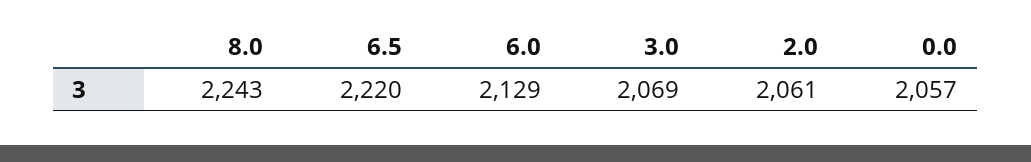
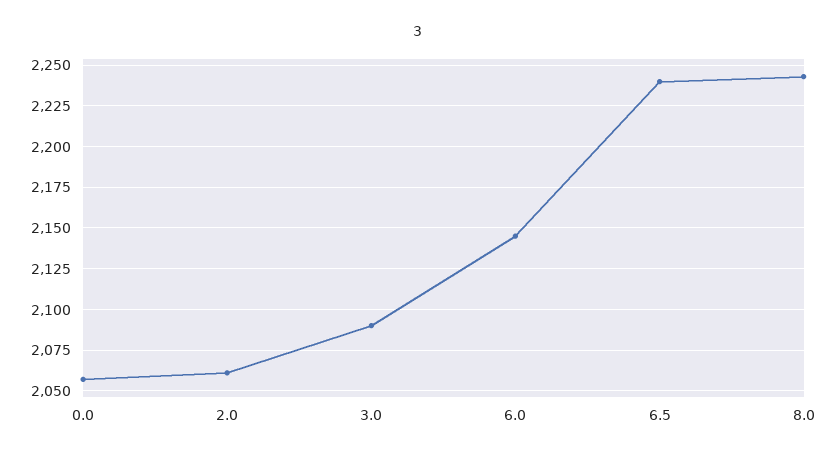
6.5: 2220 -> 2240
6.0: 2129 -> 2145
3.0: 2069 -> 2090

